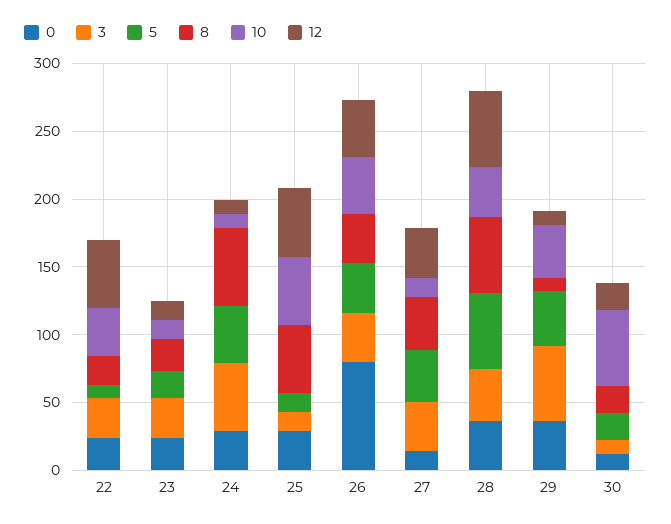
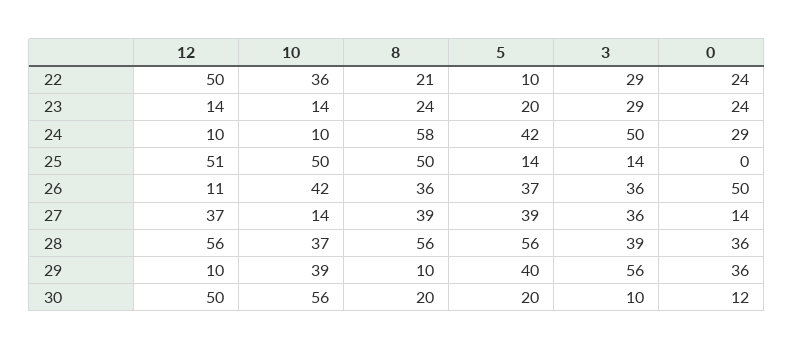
0, 25: 30 -> 0
0, 26: 80 -> 50
12, 26: 40 -> 11
12, 30: 20 -> 50

